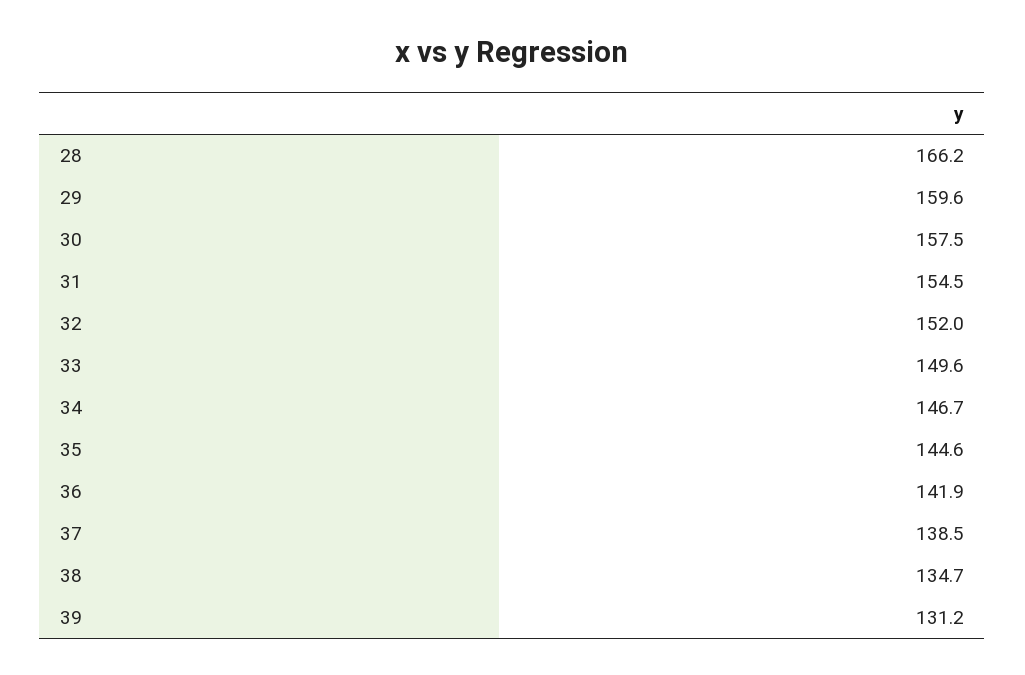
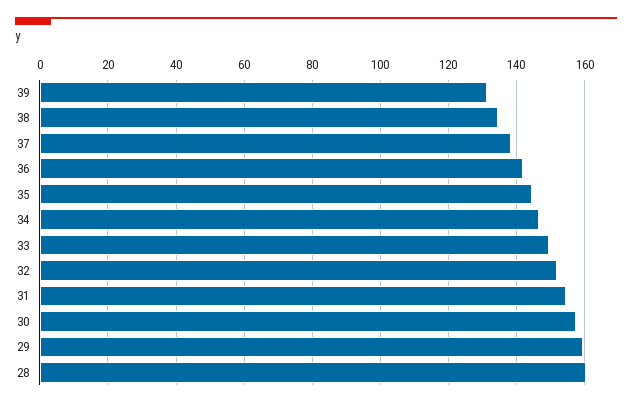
28: 166.2 -> 160

